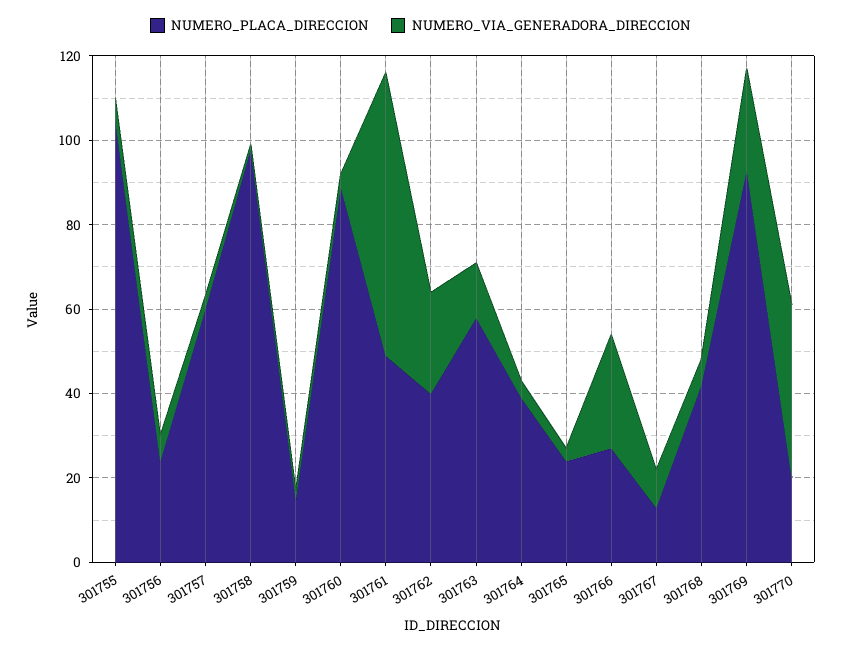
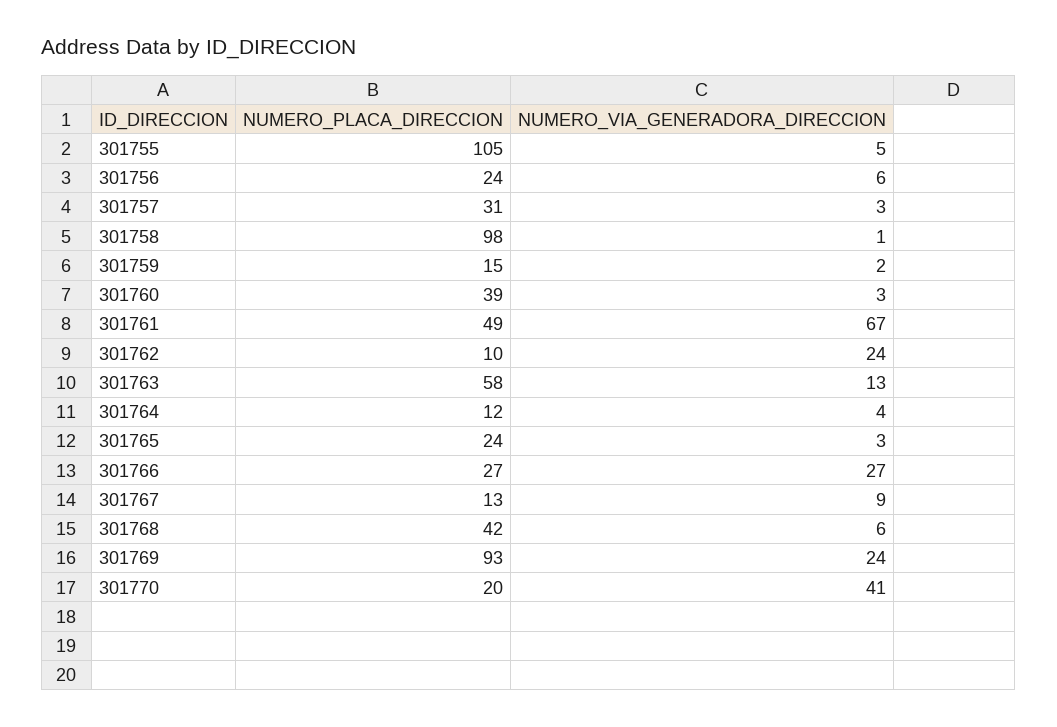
NUMERO_PLACA_DIRECCION, 301757: 60 -> 31
NUMERO_PLACA_DIRECCION, 301760: 90 -> 39
NUMERO_PLACA_DIRECCION, 301762: 40 -> 10
NUMERO_PLACA_DIRECCION, 301764: 40 -> 12

